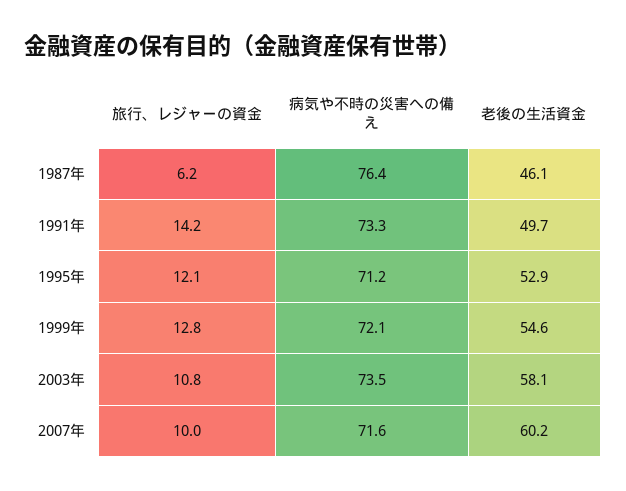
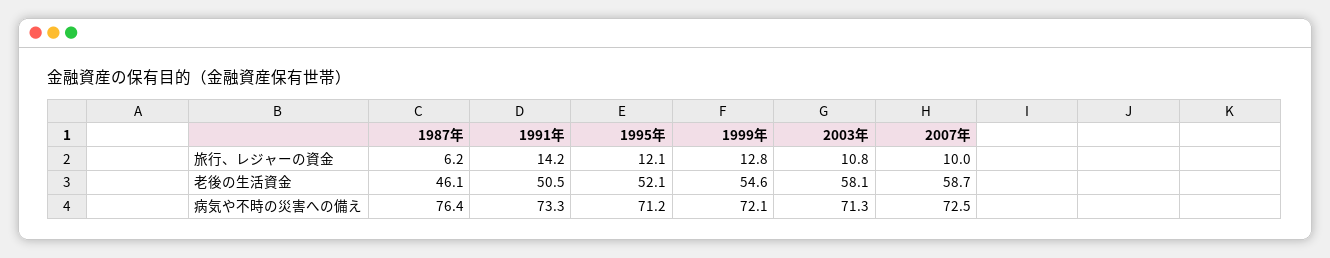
老後の生活資金, 1991年: 49.7 -> 50.5
老後の生活資金, 1995年: 52.9 -> 52.1
病気や不時の災害への備え, 2003年: 73.5 -> 71.3
病気や不時の災害への備え, 2007年: 71.6 -> 72.5
老後の生活資金, 2007年: 60.2 -> 58.7

